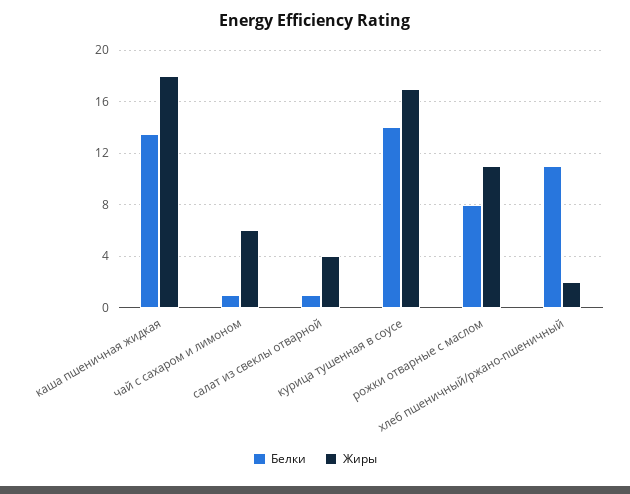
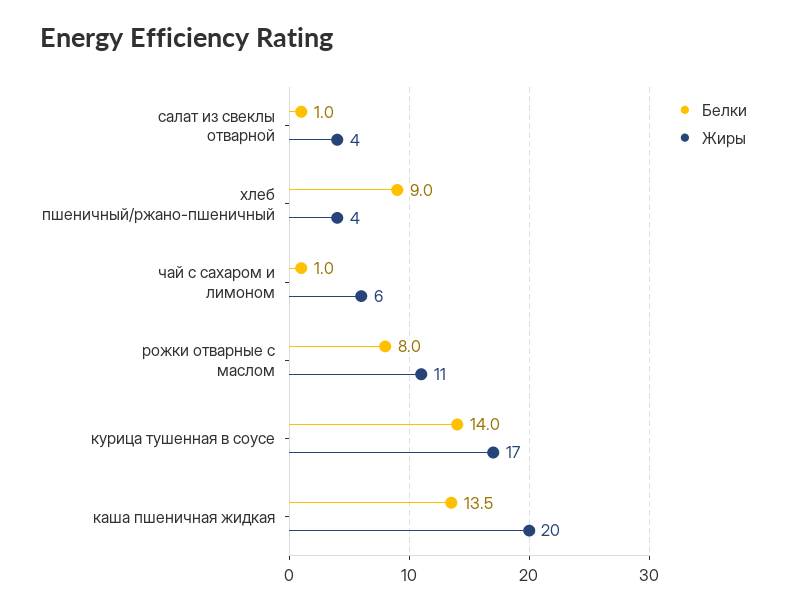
Жиры, каша пшеничная жидкая: 18 -> 20
Белки, хлеб пшеничный/ржано-пшеничный: 11 -> 9
Жиры, хлеб пшеничный/ржано-пшеничный: 2 -> 4

